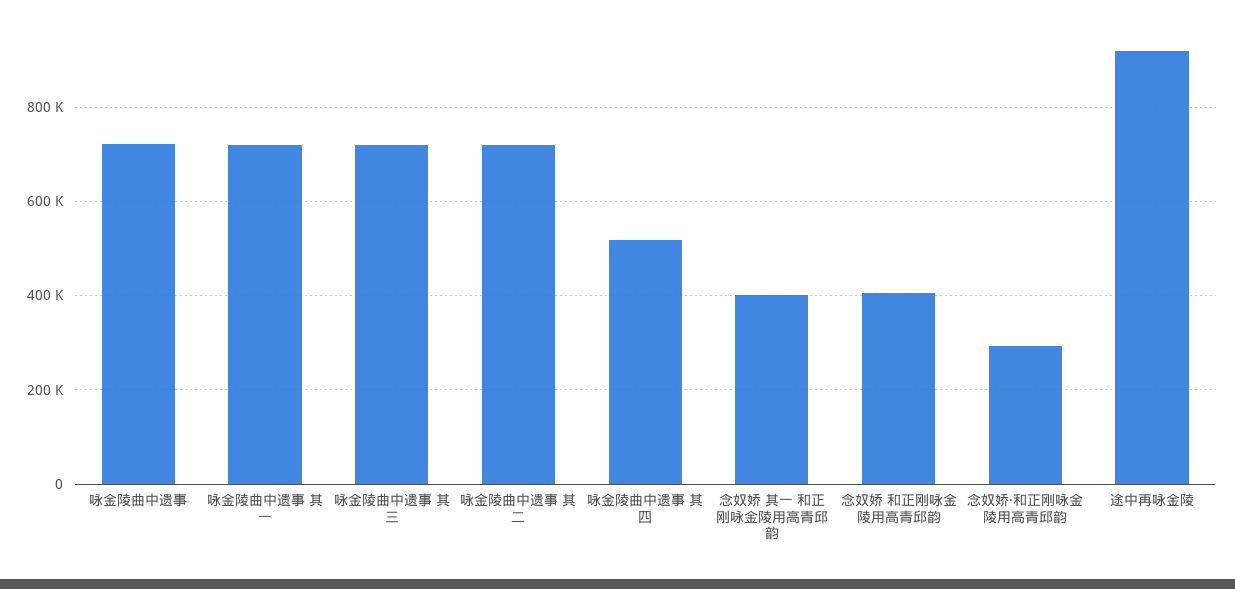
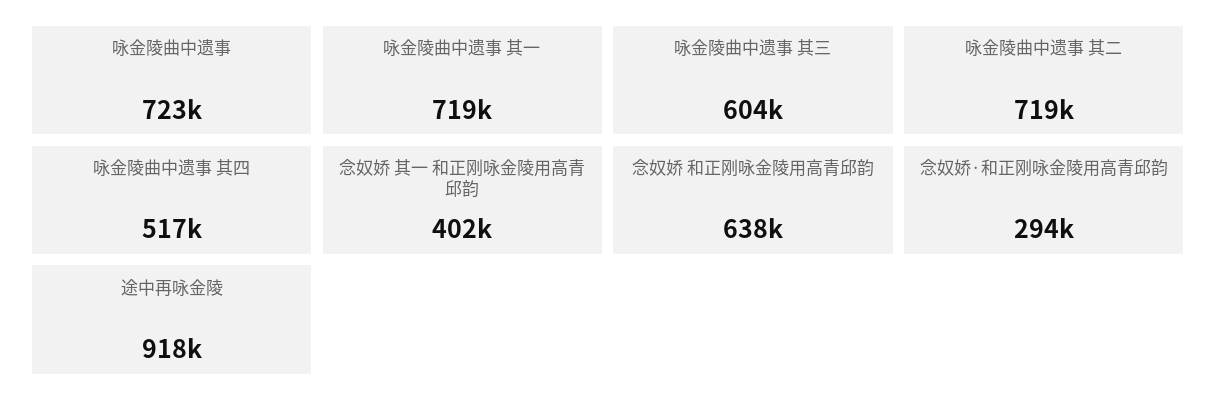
咏金陵曲中遗事 其三: 720000 -> 604000
念奴娇 和正刚咏金陵用高青邱韵: 400000 -> 638000

